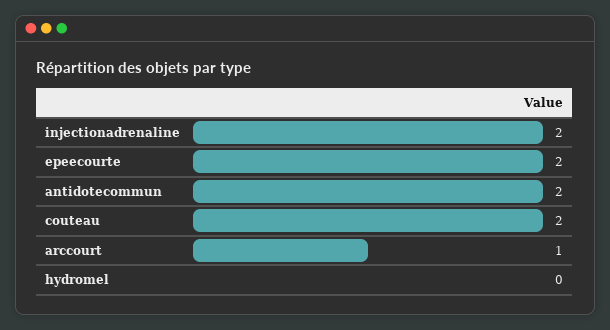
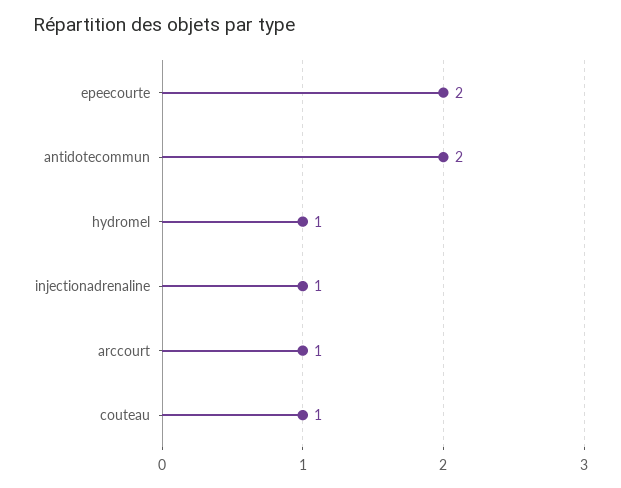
injectionadrenaline: 2 -> 1
couteau: 2 -> 1
hydromel: 0 -> 1

